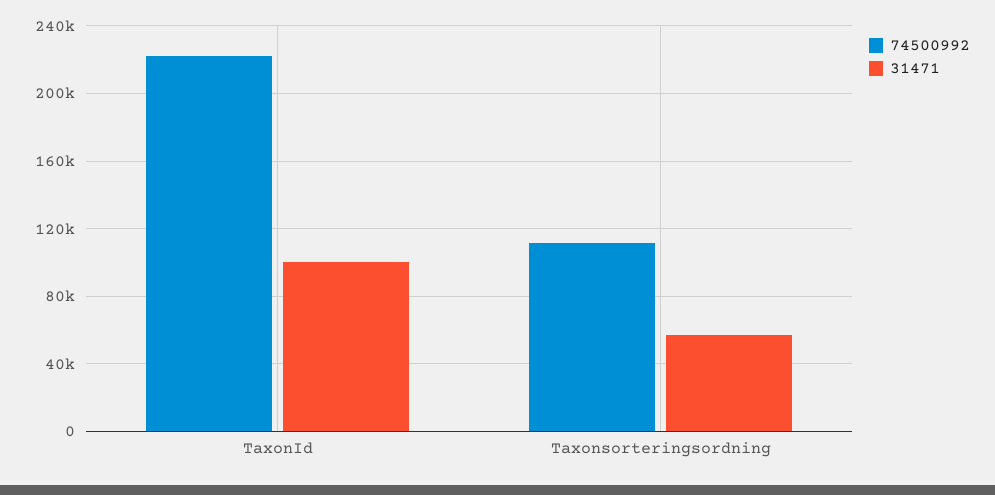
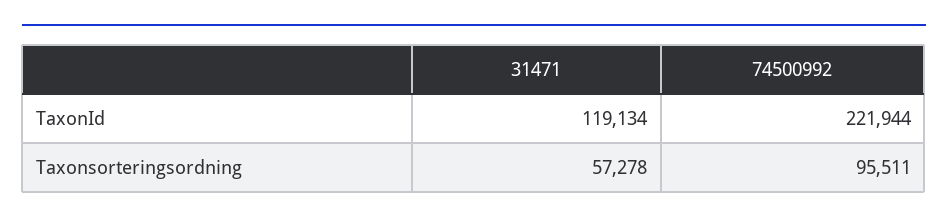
31471, TaxonId: 100000 -> 119134
74500992, Taxonsorteringsordning: 110000 -> 95511

